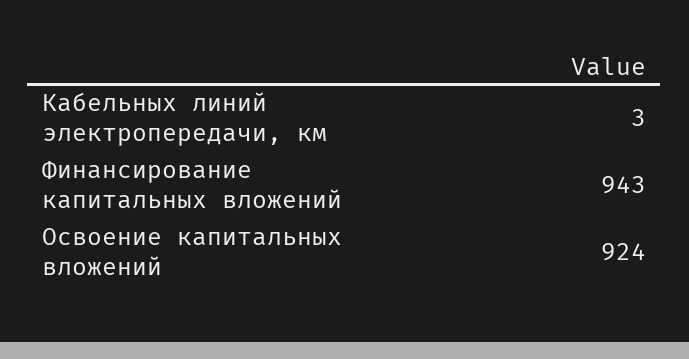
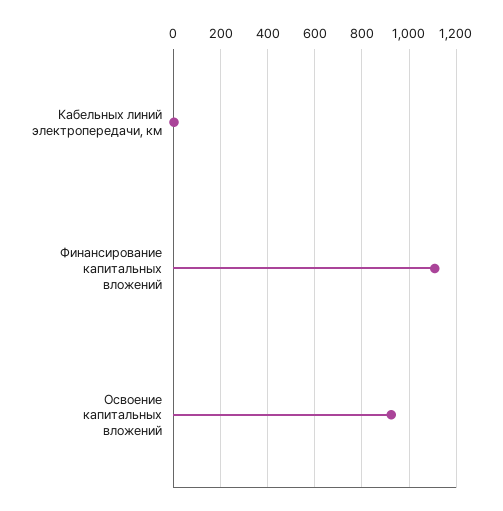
Финансирование капитальных вложений: 943 -> 1100

